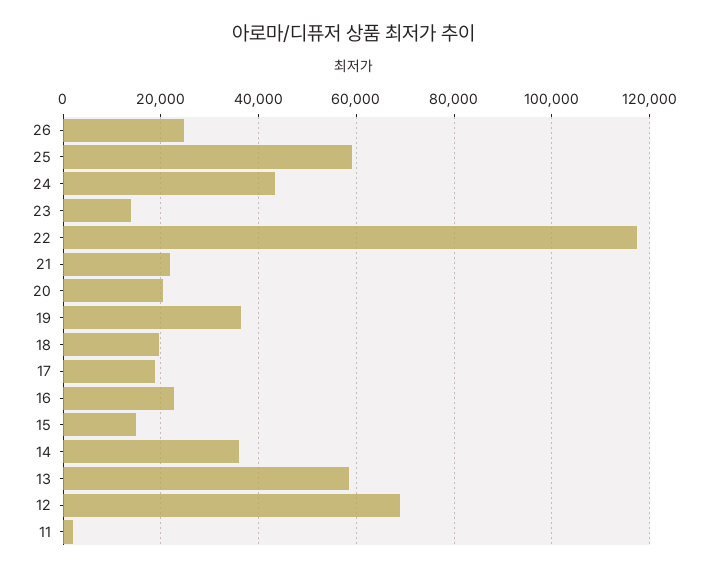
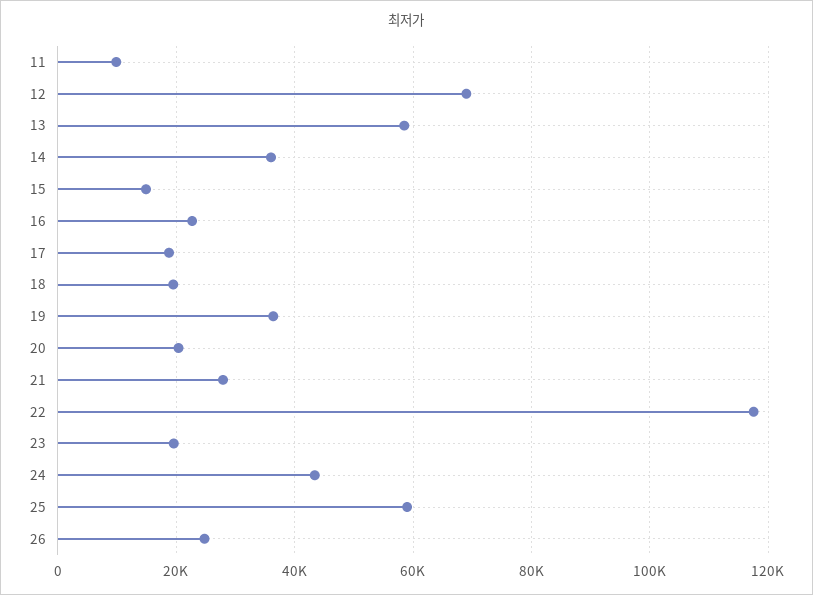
23: 14000 -> 20000
21: 22000 -> 28000
11: 2000 -> 10000

